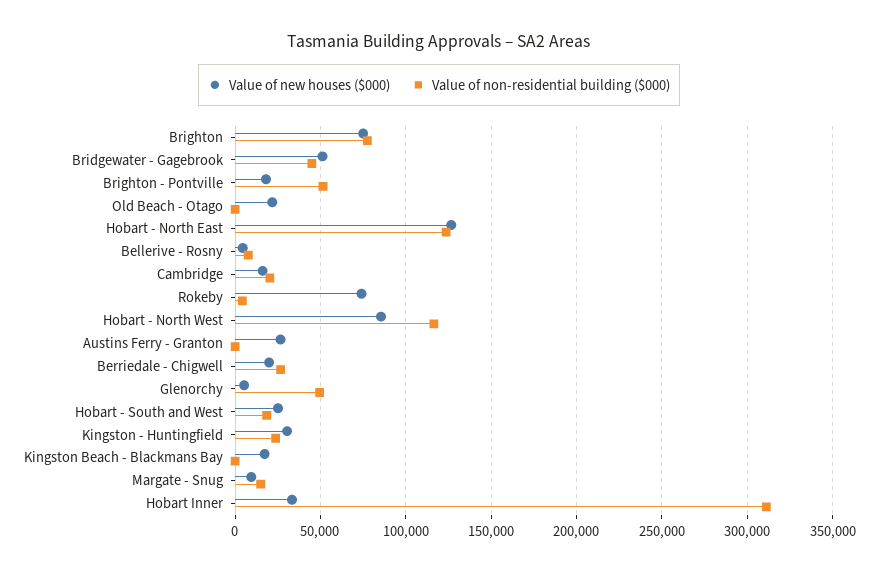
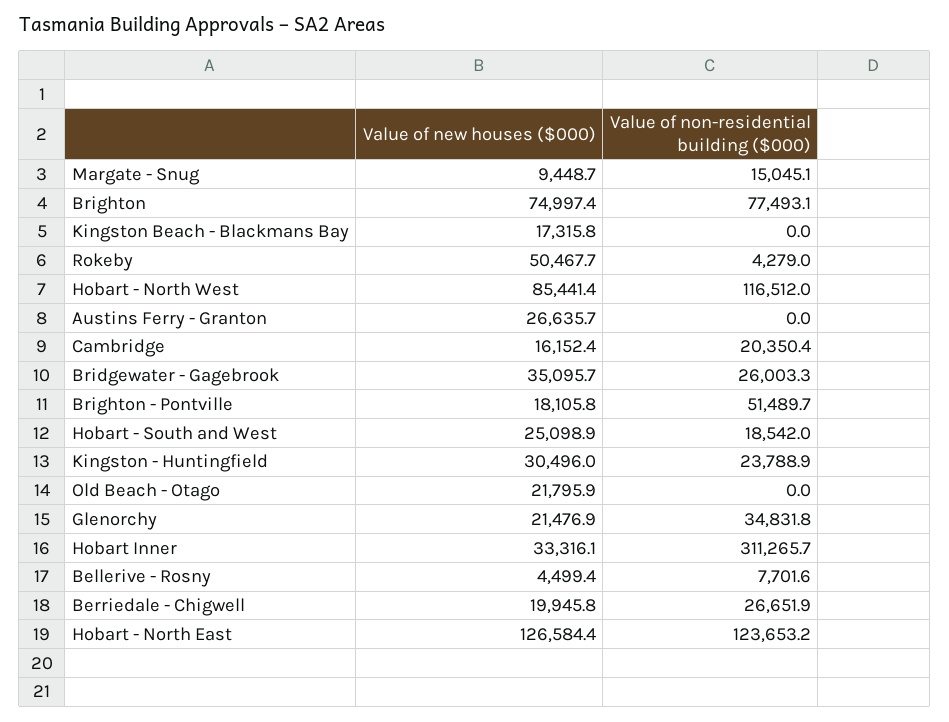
Value of new houses ($000), Bridgewater - Gagebrook: 50000 -> 35095.7
Value of non-residential building ($000), Bridgewater - Gagebrook: 45000 -> 26003.3
Value of new houses ($000), Rokeby: 75000 -> 50467.7
Value of new houses ($000), Glenorchy: 5000 -> 21476.9
Value of non-residential building ($000), Glenorchy: 50000 -> 34831.8

